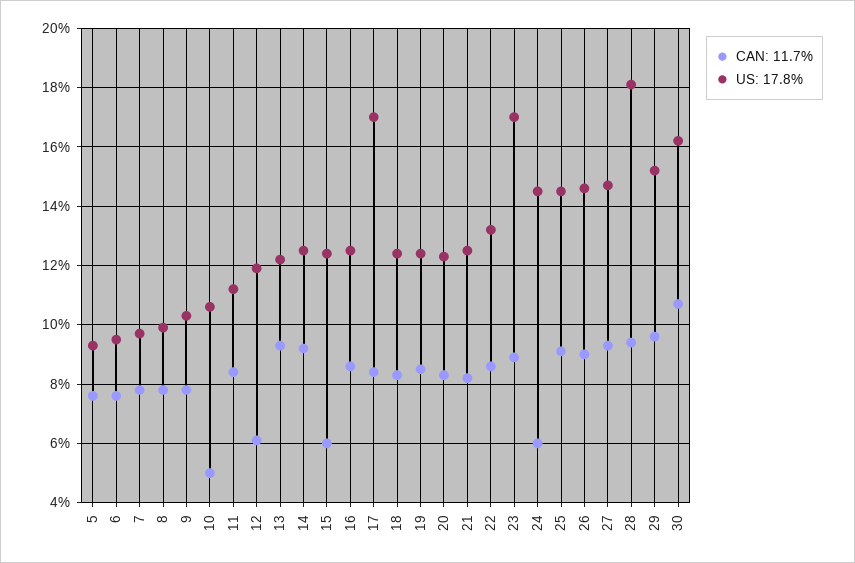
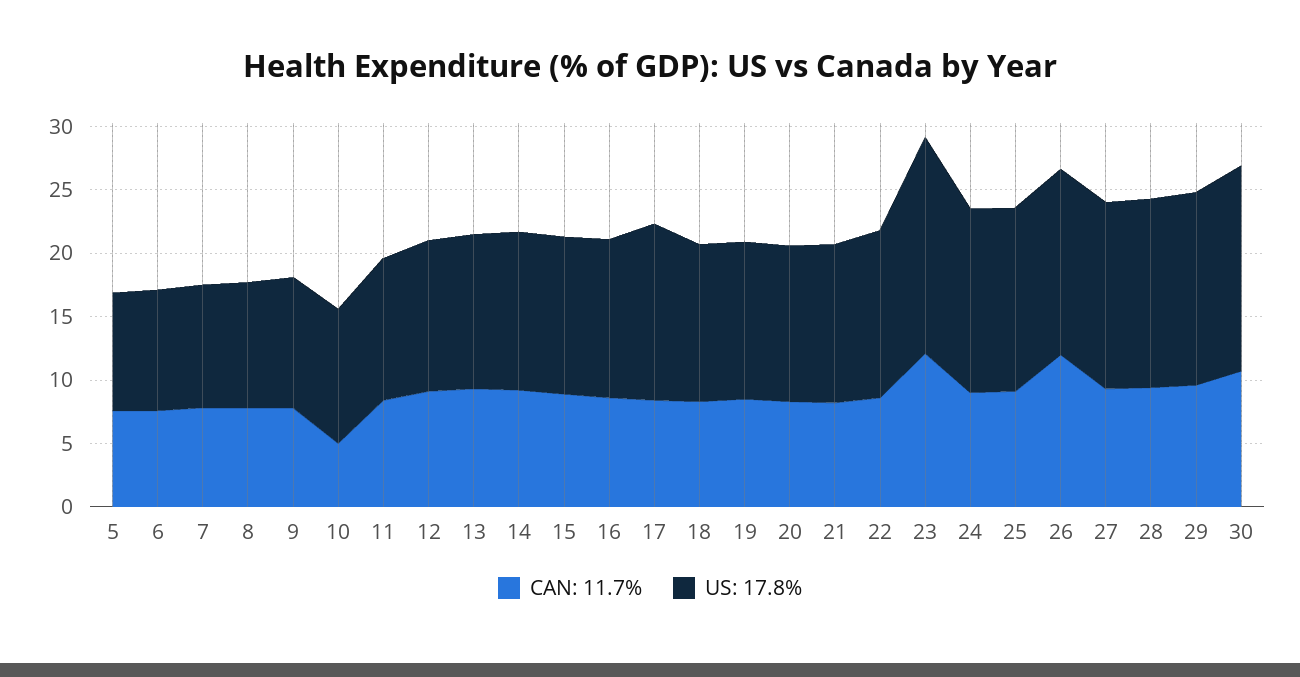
CAN: 11.7%, 12: 6 -> 9
CAN: 11.7%, 15: 6 -> 9
US: 17.8%, 17: 17 -> 14
CAN: 11.7%, 23: 9 -> 12
CAN: 11.7%, 24: 6 -> 9
CAN: 11.7%, 26: 9 -> 12
US: 17.8%, 28: 18 -> 15

